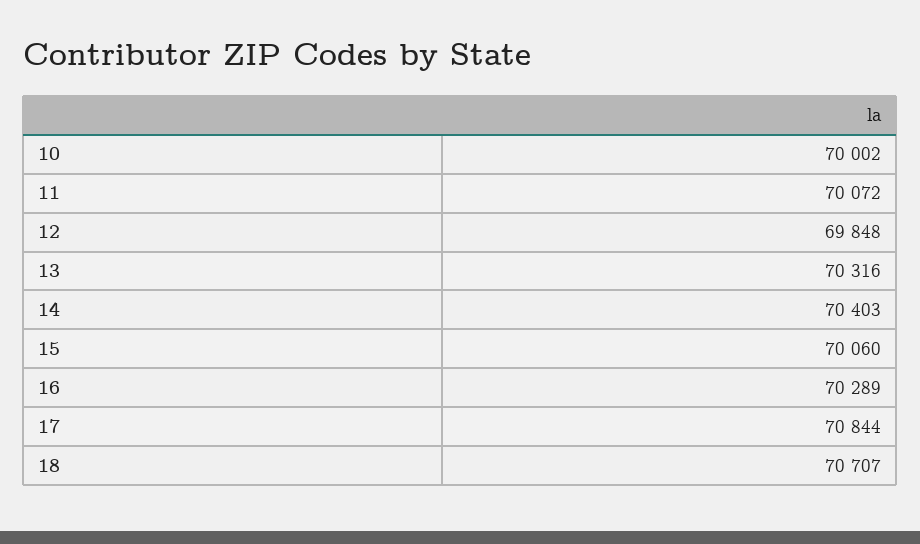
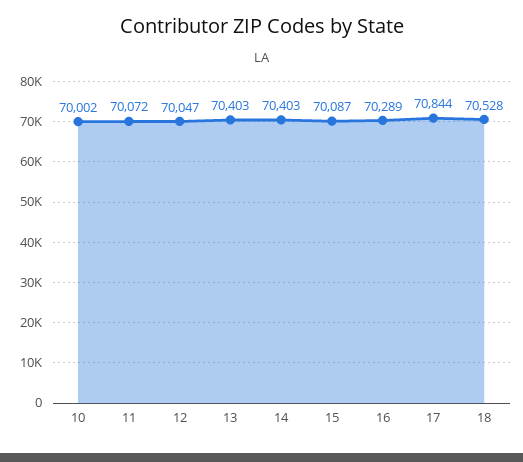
12: 69848 -> 70047
13: 70316 -> 70403
15: 70060 -> 70087
18: 70707 -> 70528

